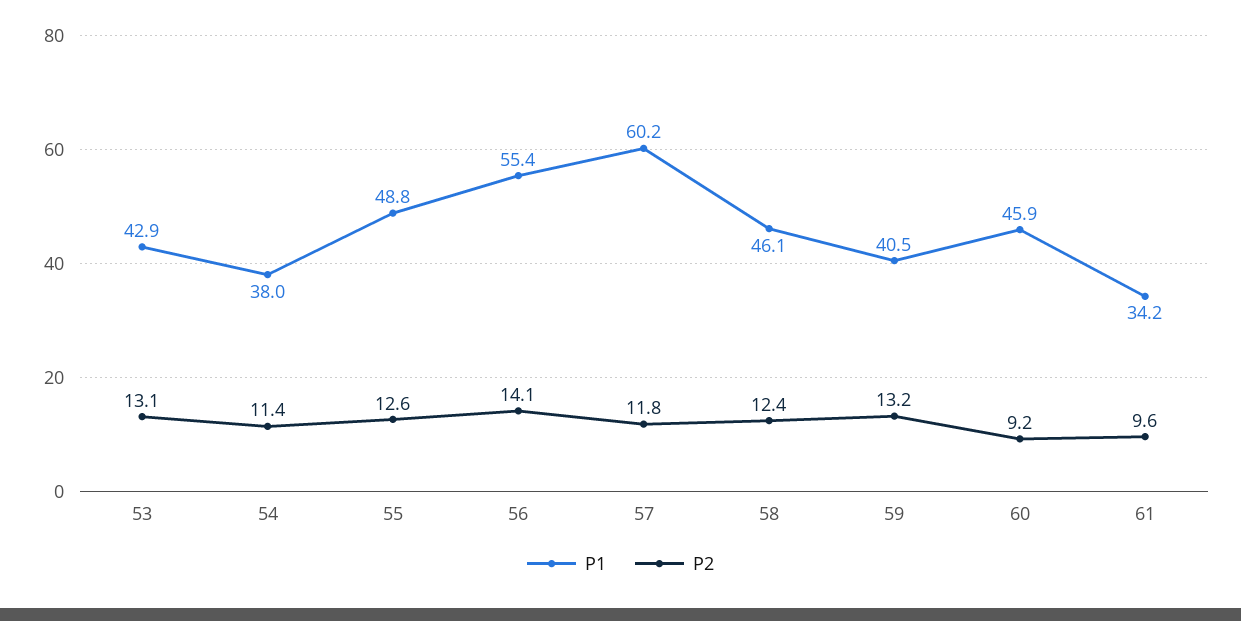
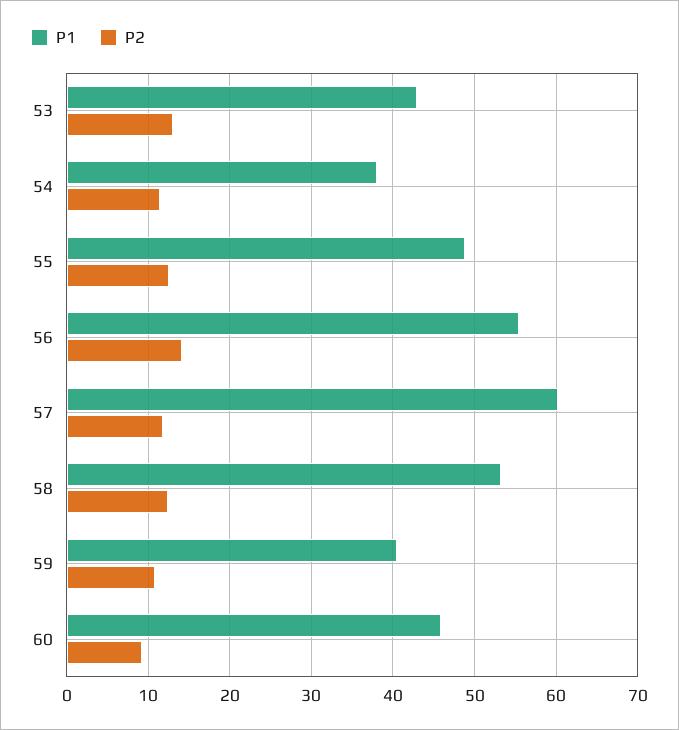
P1, 58: 46.1 -> 53
P2, 59: 13.2 -> 11
P1, 61: 34.2 -> none
P2, 61: 9.6 -> none

